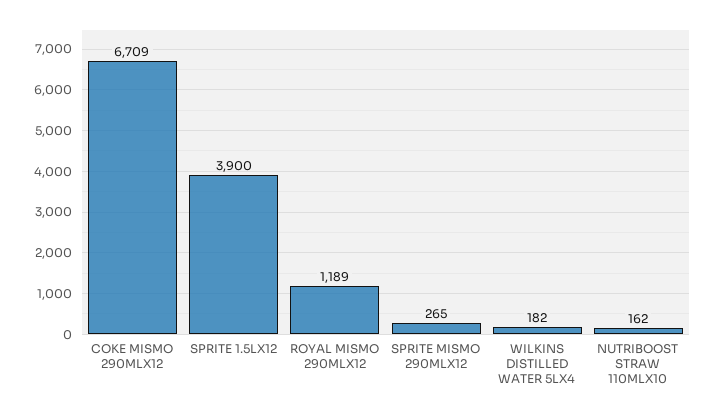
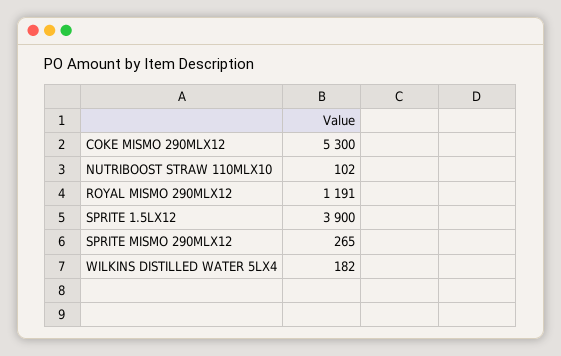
COKE MISMO 290MLX12: 6709 -> 5300
ROYAL MISMO 290MLX12: 1189 -> 1191
NUTRIBOOST STRAW 110MLX10: 162 -> 102

